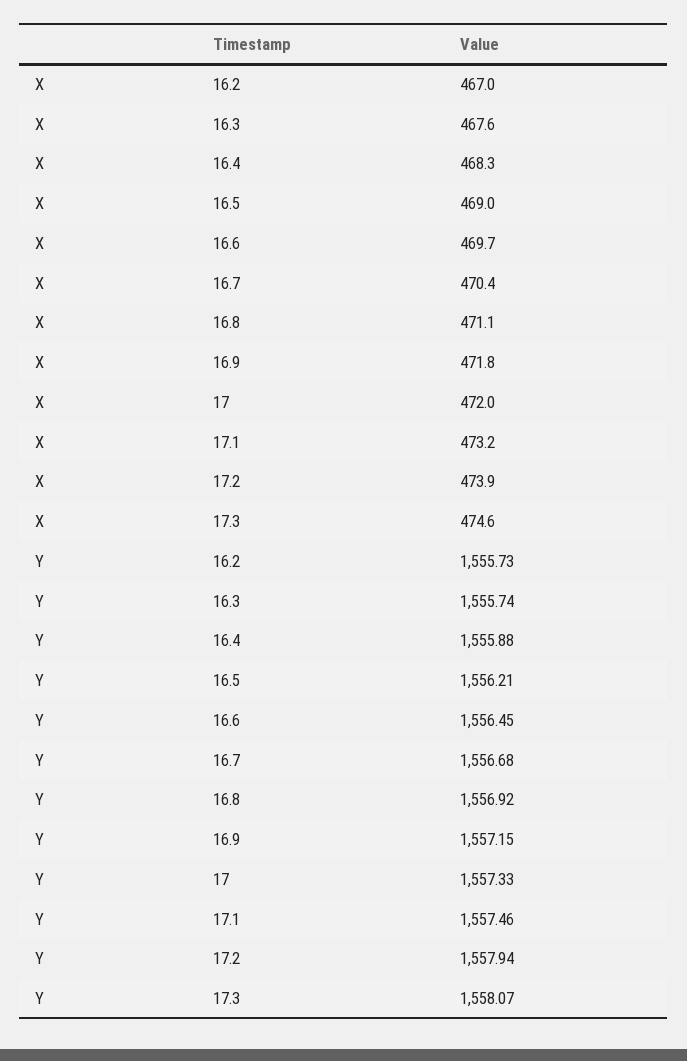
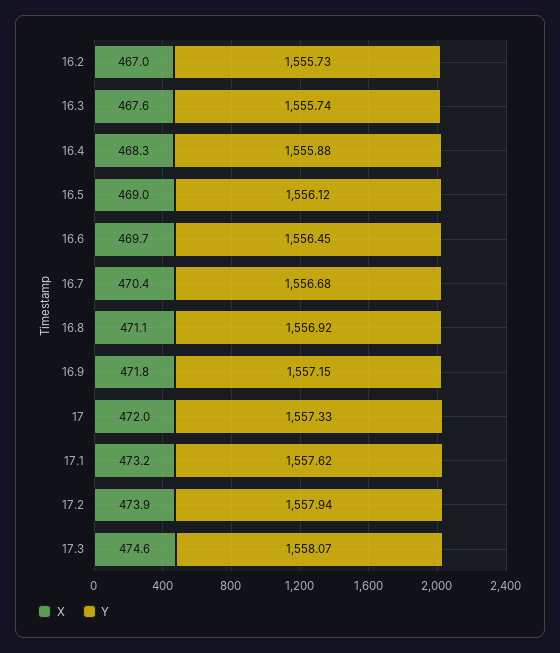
Y, 16.5: 1556.21 -> 1556.12
Y, 17.1: 1557.46 -> 1557.62

